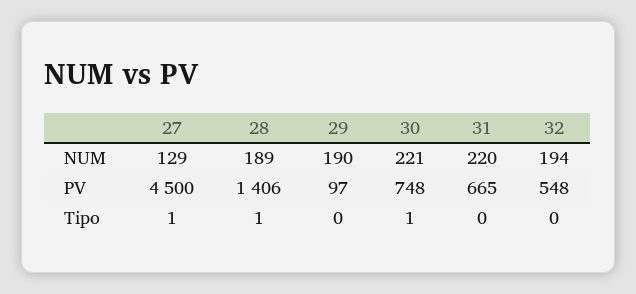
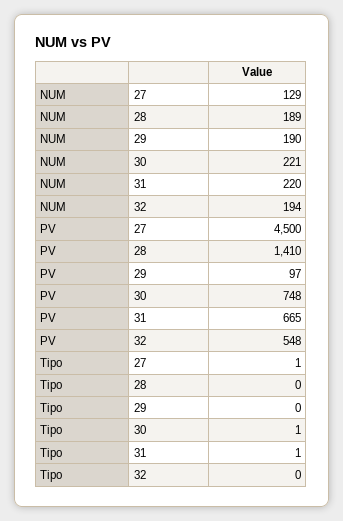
28, PV: 1406 -> 1410
28, Tipo: 1 -> 0
31, Tipo: 0 -> 1

